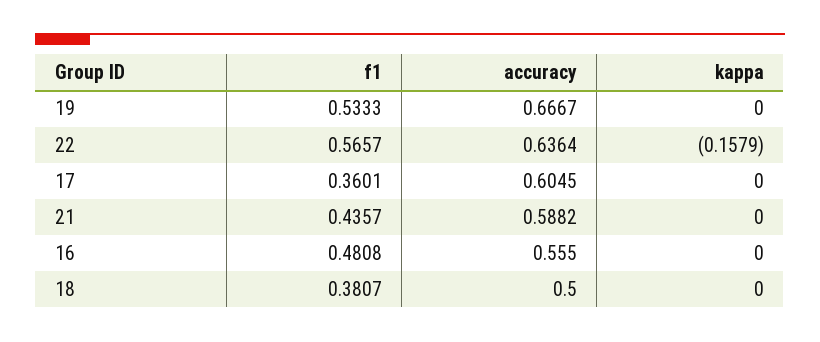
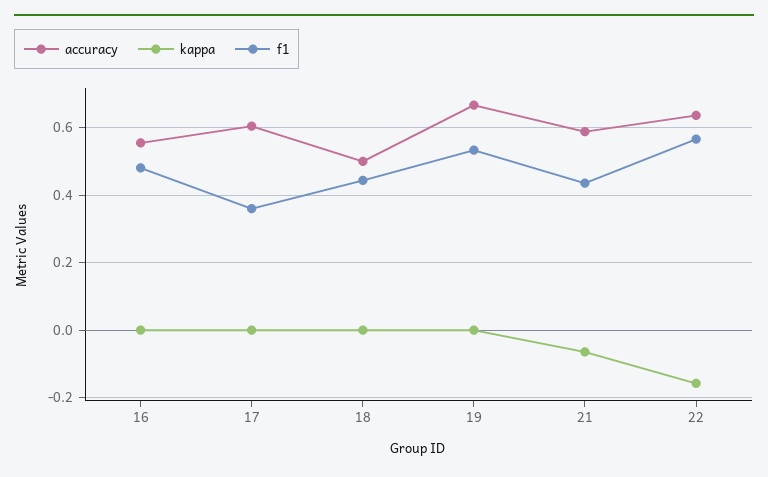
kappa, 21: 0 -> -0.06
f1, 18: 0.3807 -> 0.44

